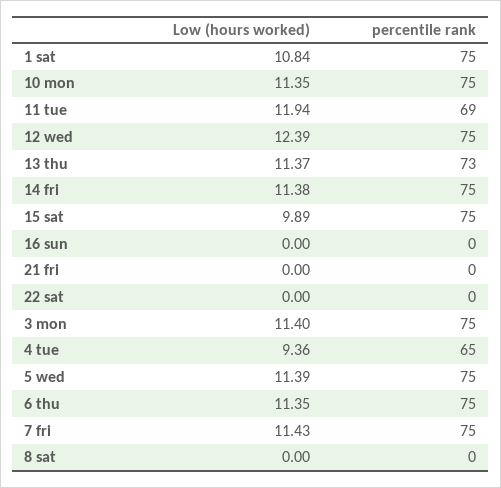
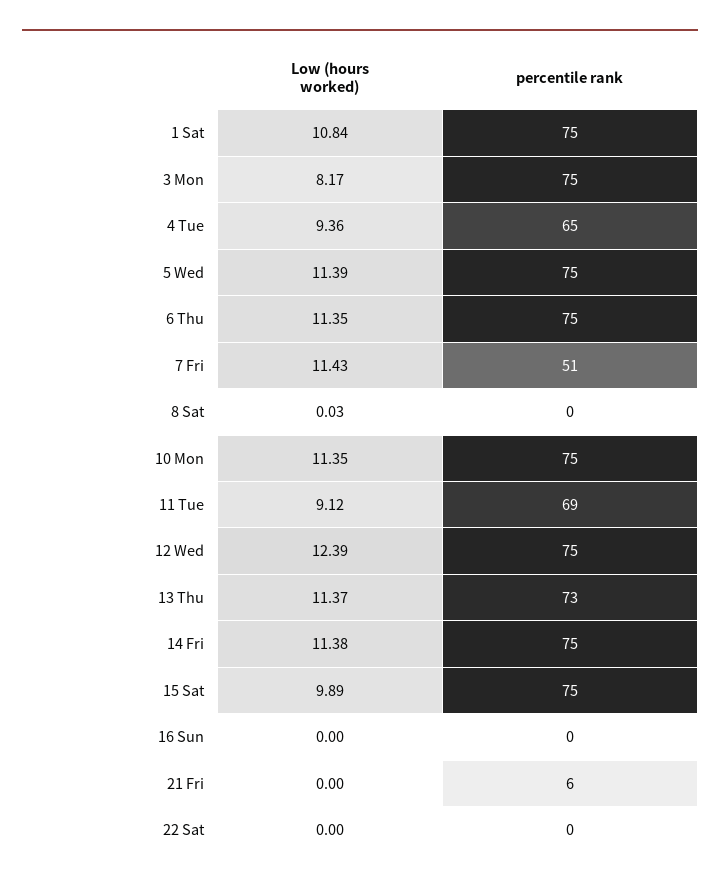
Low (hours worked), 11 tue: 11.94 -> 9.12
percentile rank, 21 fri: 0 -> 6
Low (hours worked), 3 mon: 11.4 -> 8.17
percentile rank, 7 fri: 75 -> 51
Low (hours worked), 8 sat: 0 -> 0.03

